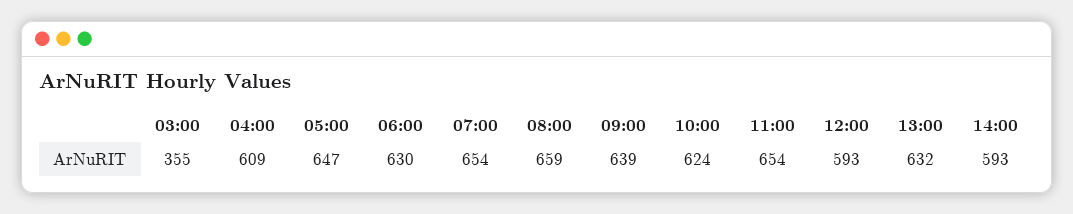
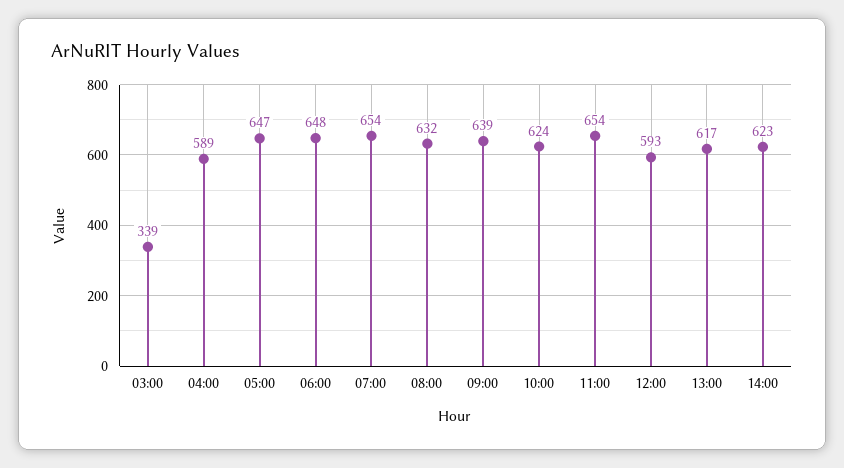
03:00: 355 -> 339
04:00: 609 -> 589
06:00: 630 -> 648
08:00: 659 -> 632
13:00: 632 -> 617
14:00: 593 -> 623

